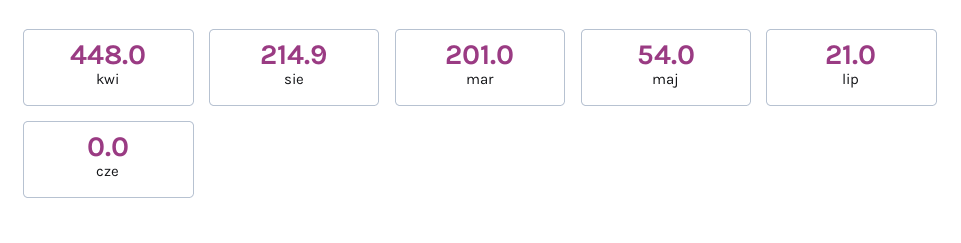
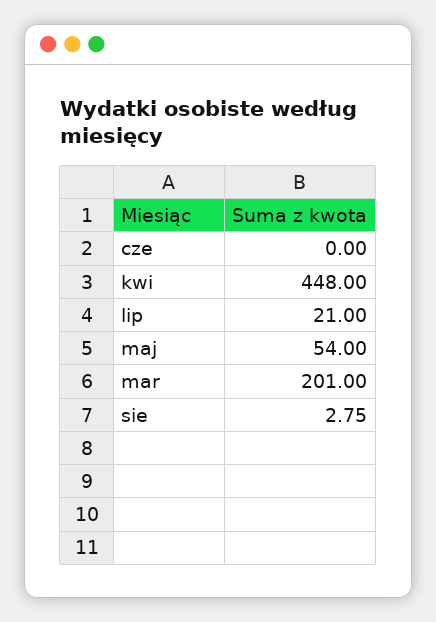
sie: 214.9 -> 2.75

